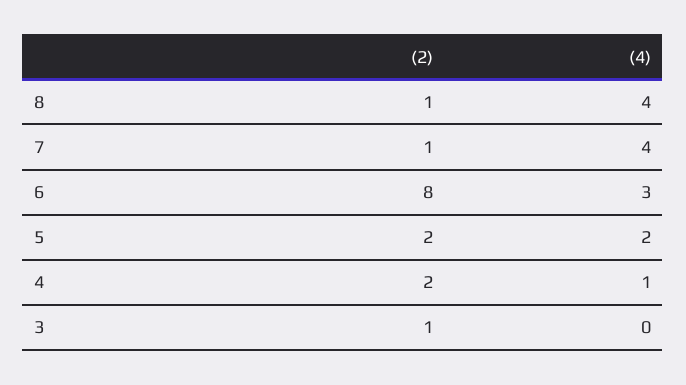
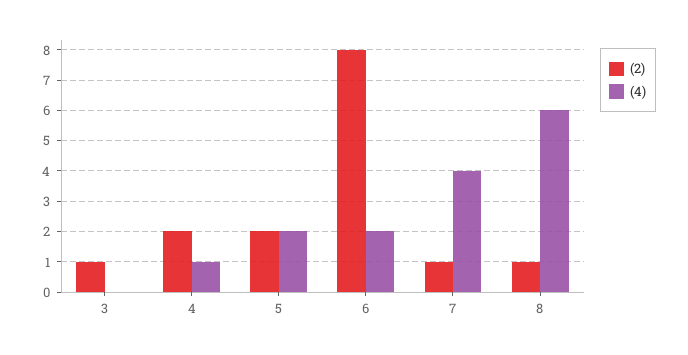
(4), 8: 4 -> 6
(4), 6: 3 -> 2

